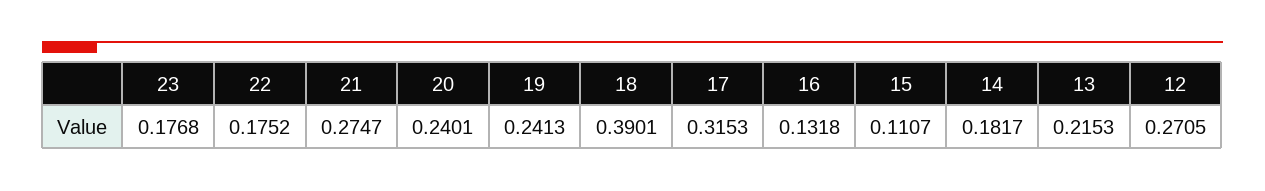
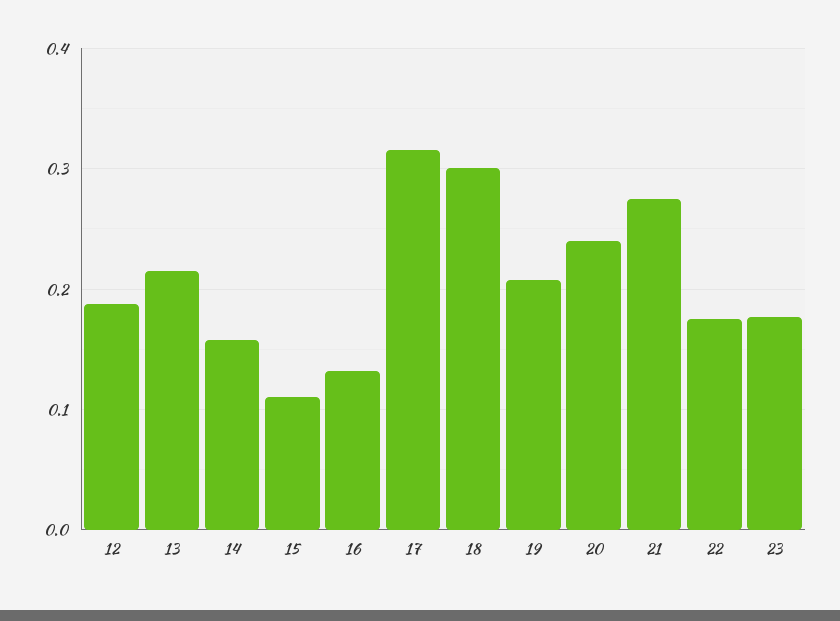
19: 0.2413 -> 0.21
18: 0.3901 -> 0.3
14: 0.1817 -> 0.16
12: 0.2705 -> 0.19

